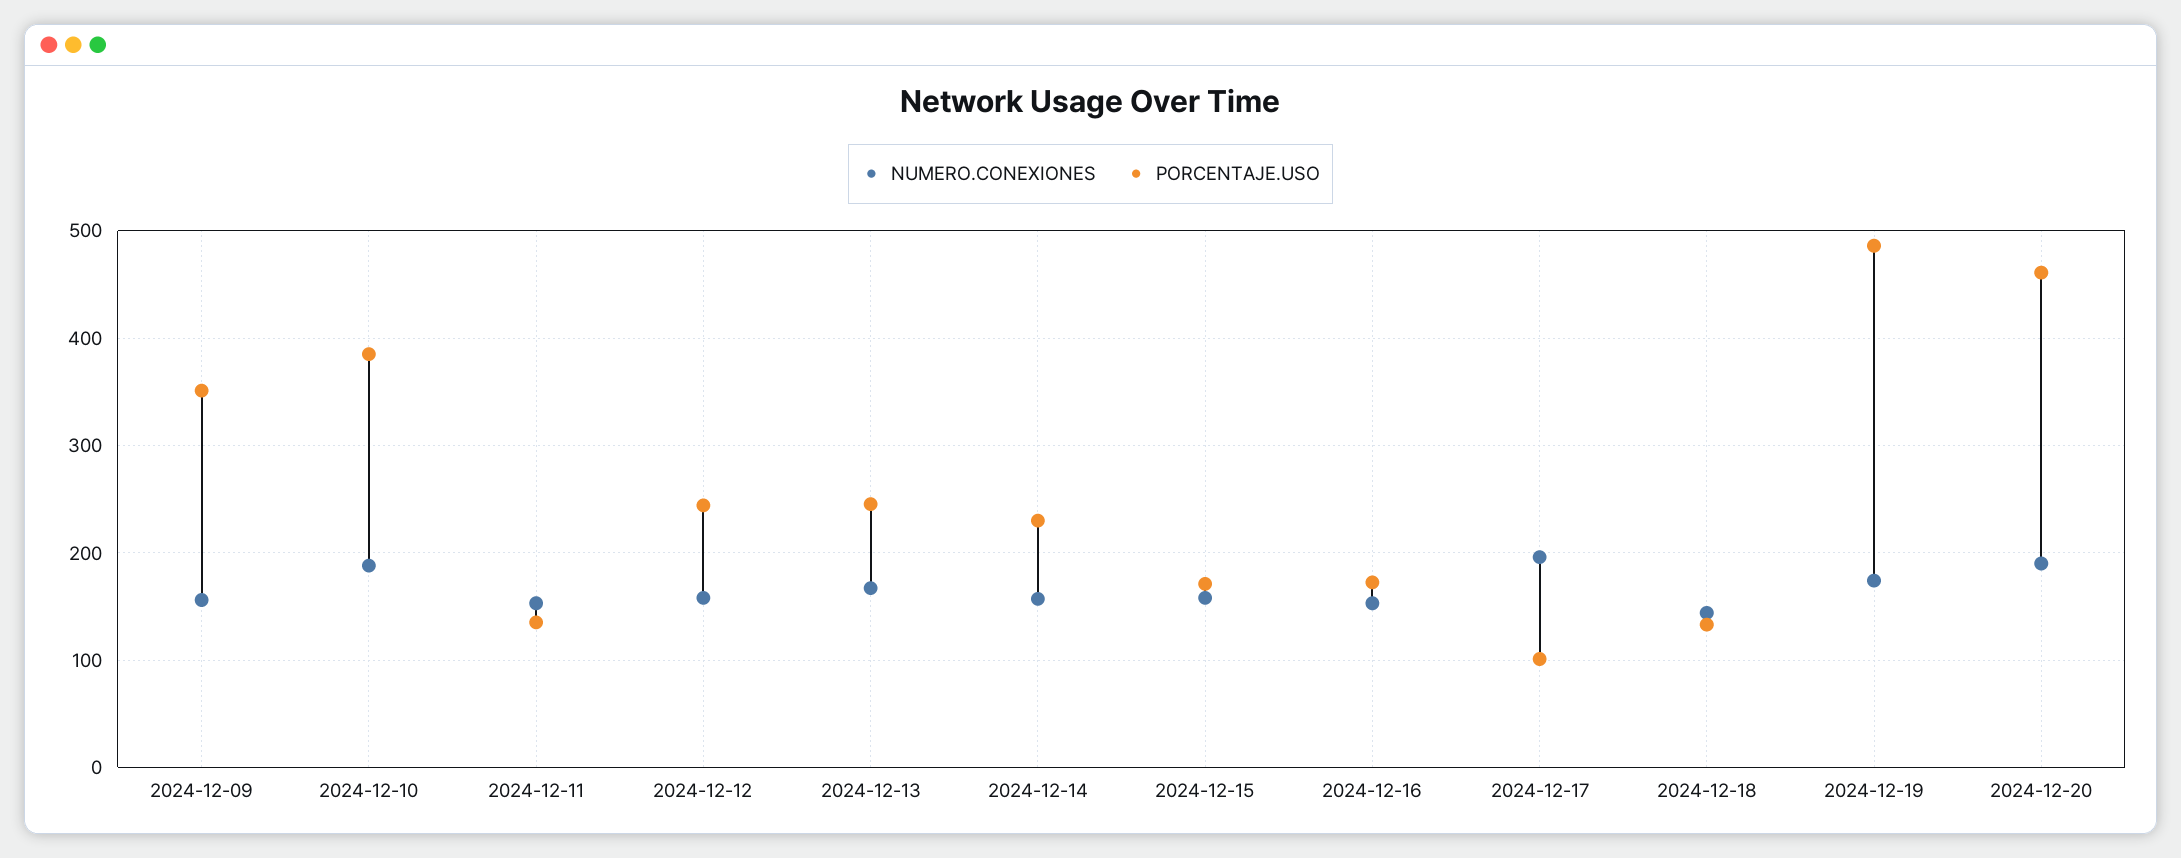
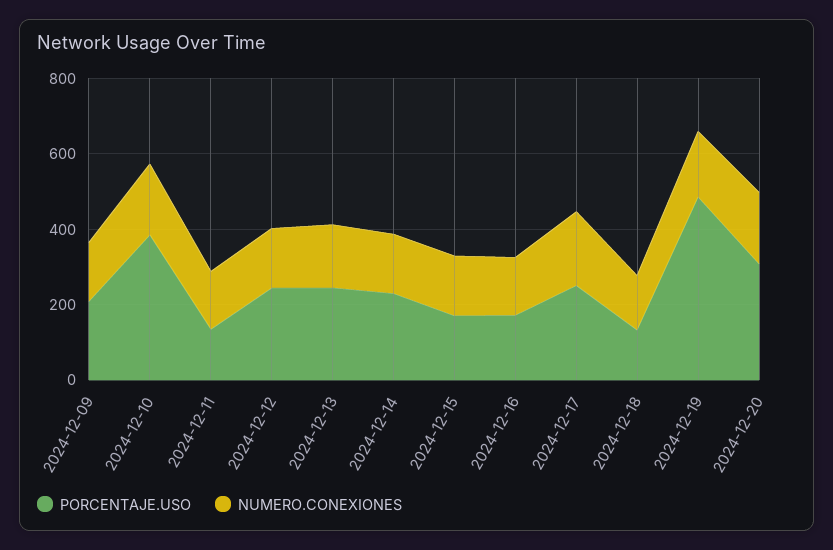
PORCENTAJE.USO, 2024-12-09: 350 -> 200
PORCENTAJE.USO, 2024-12-17: 100 -> 250
PORCENTAJE.USO, 2024-12-20: 460 -> 300

